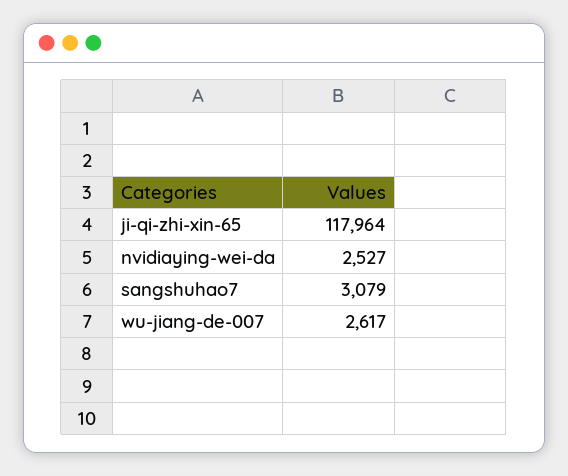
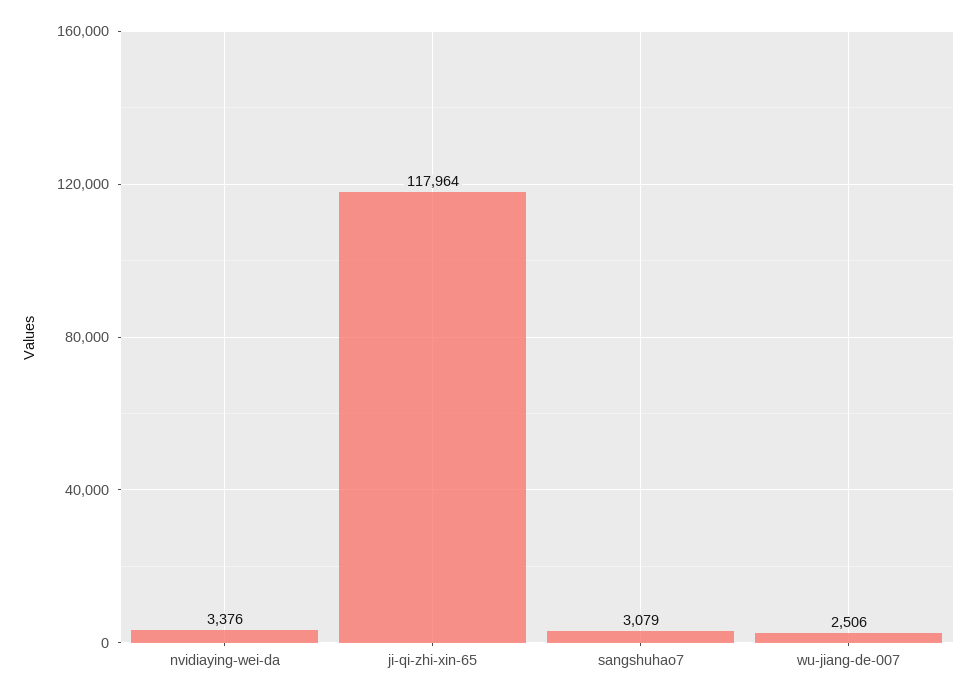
nvidiaying-wei-da: 2527 -> 3376
wu-jiang-de-007: 2617 -> 2506

